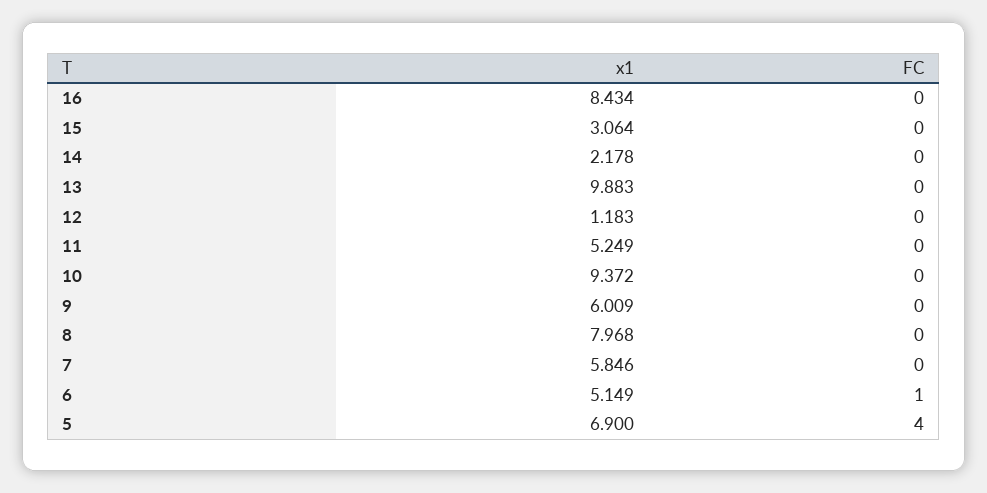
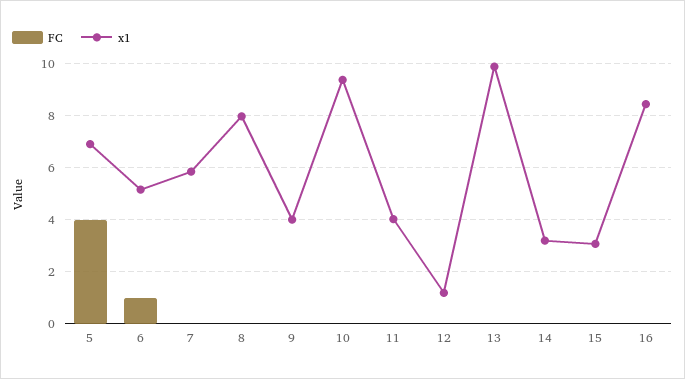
x1, 14: 2.178 -> 3.25
x1, 11: 5.249 -> 4
x1, 9: 6.009 -> 4

